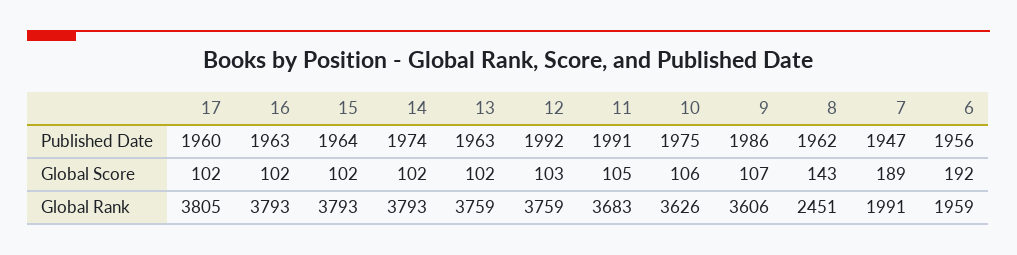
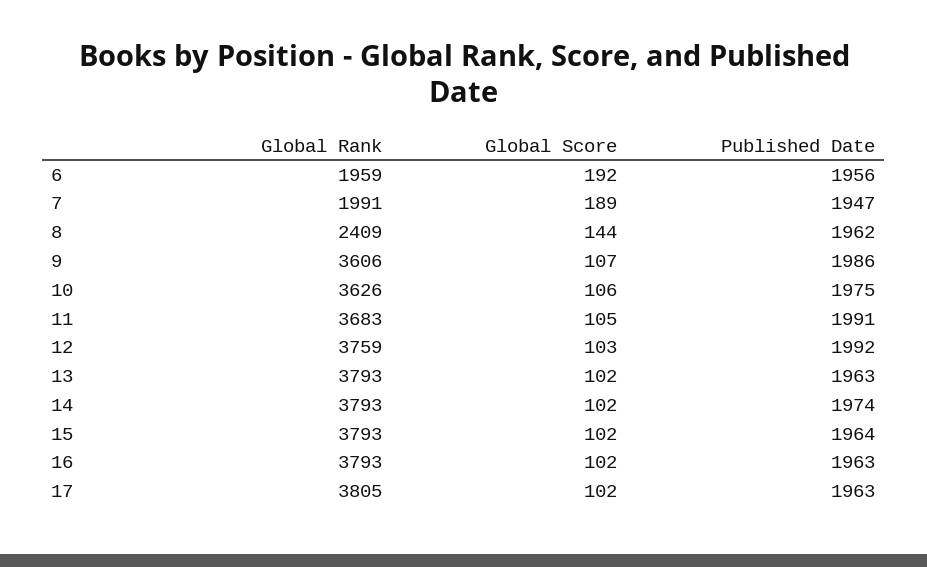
17, Published Date: 1960 -> 1963
8, Global Score: 143 -> 144
13, Global Rank: 3759 -> 3793
8, Global Rank: 2451 -> 2409

